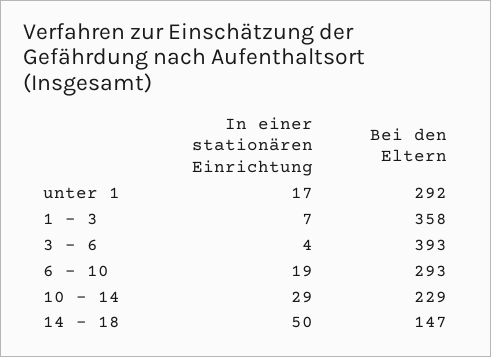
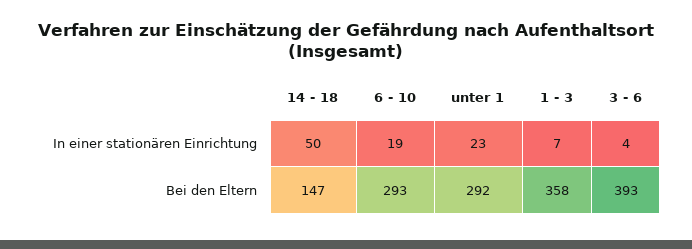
In einer stationären Einrichtung, unter 1: 17 -> 23
In einer stationären Einrichtung, 10 - 14: 29 -> none
Bei den Eltern, 10 - 14: 229 -> none

